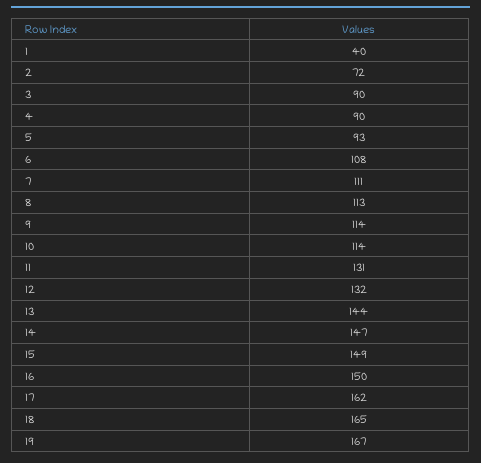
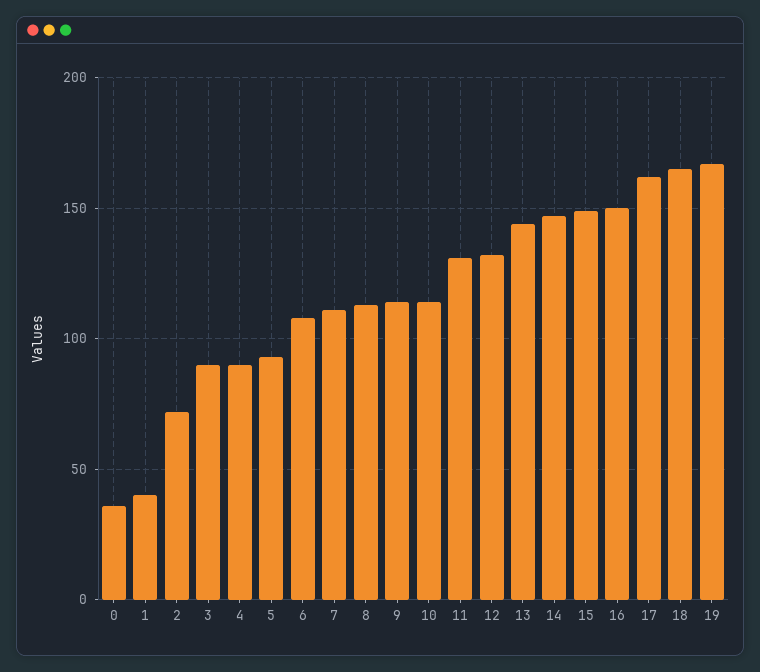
0: none -> 35

